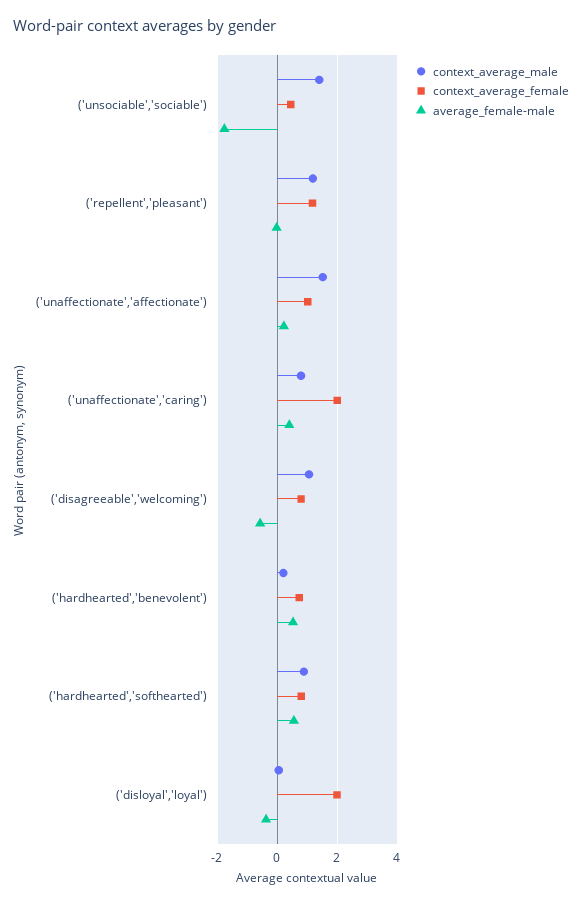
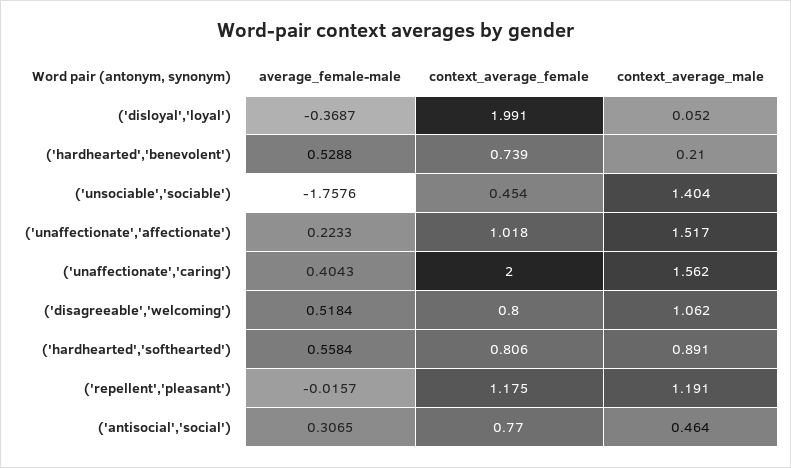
context_average_male, ('unaffectionate','caring'): 0.8 -> 1.562
average_female-male, ('disagreeable','welcoming'): -0.6 -> 0.5184
average_female-male, ('antisocial','social'): none -> 0.3065
context_average_female, ('antisocial','social'): none -> 0.77
context_average_male, ('antisocial','social'): none -> 0.464

